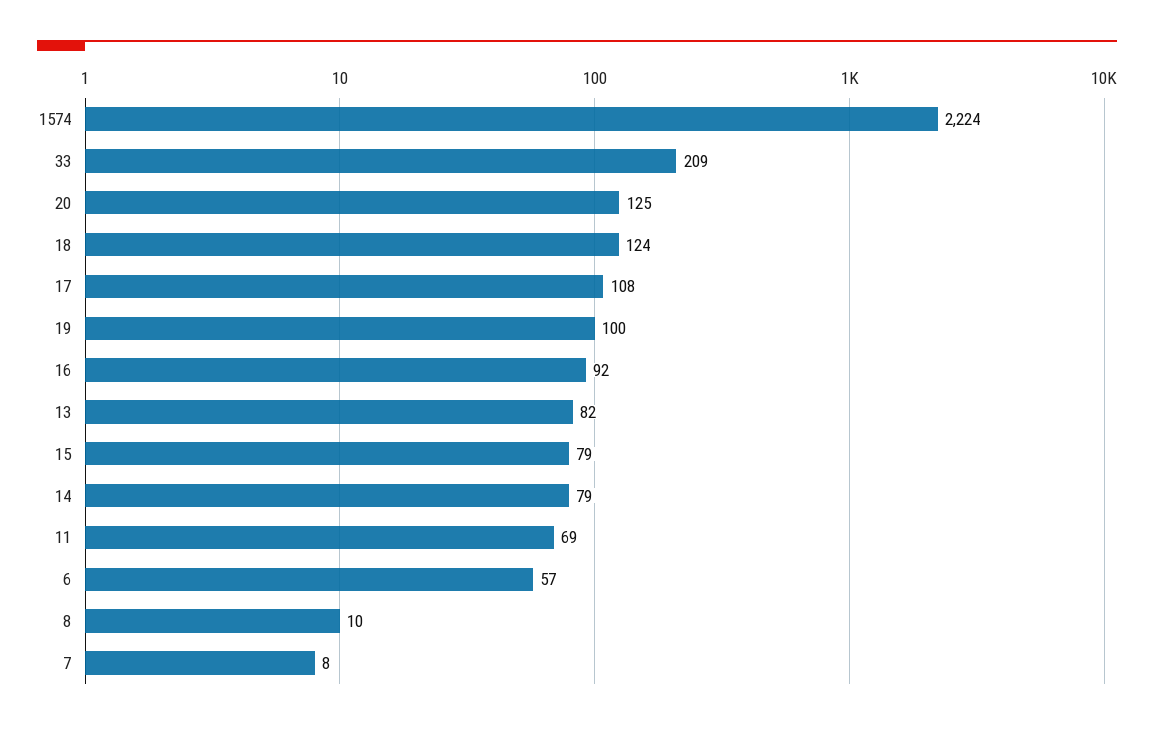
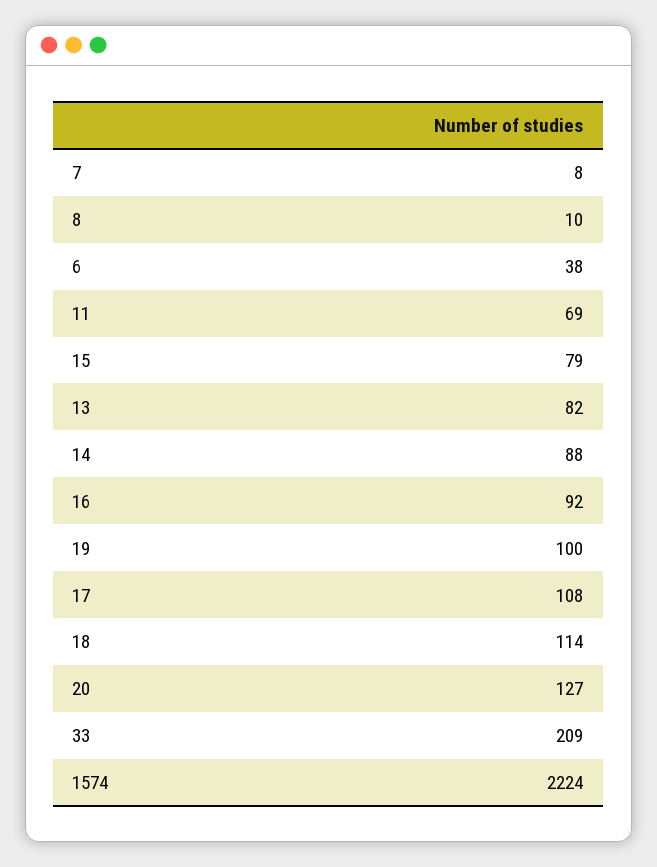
20: 125 -> 127
18: 124 -> 114
14: 79 -> 88
6: 57 -> 38

